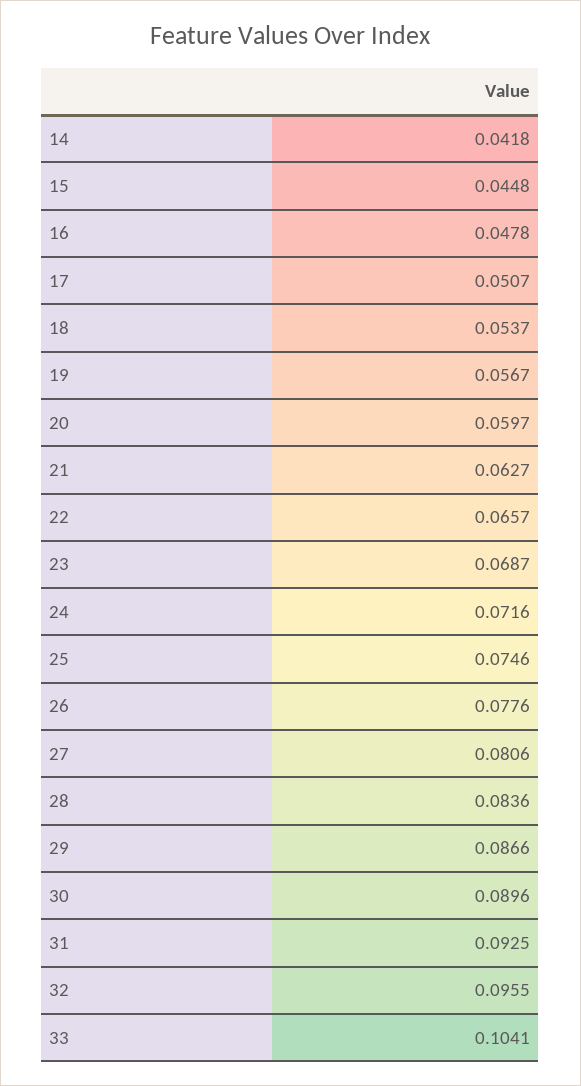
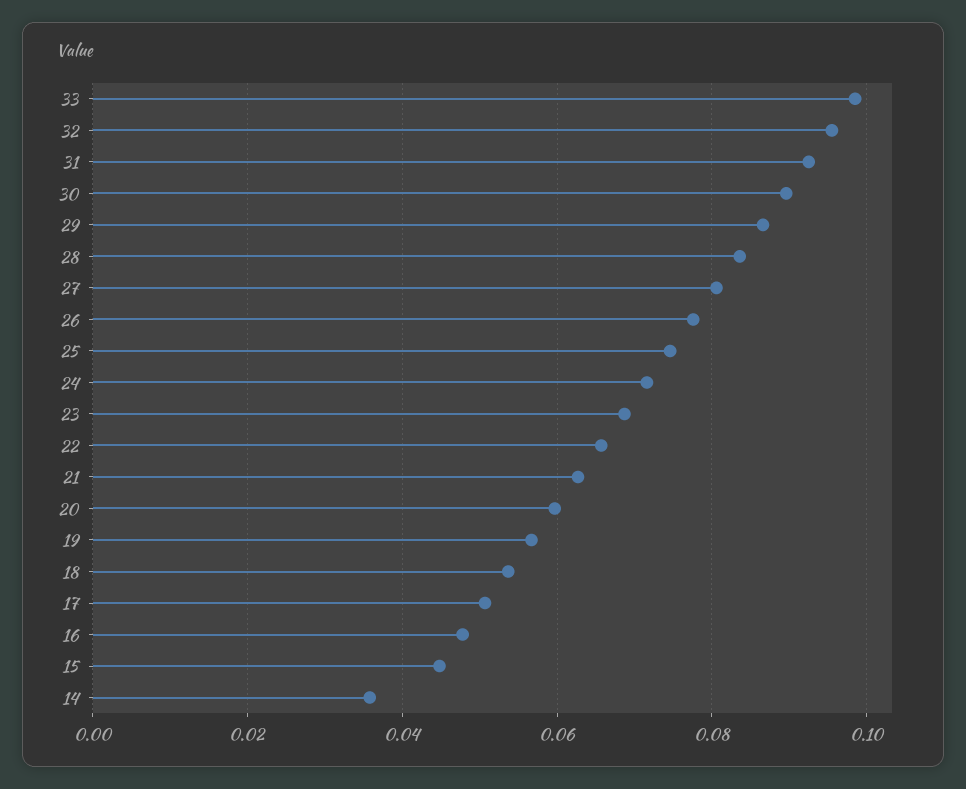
14: 0.0418 -> 0.036
33: 0.1041 -> 0.098

